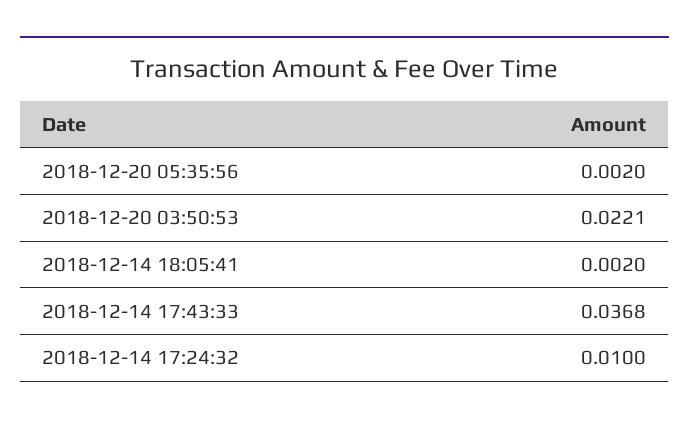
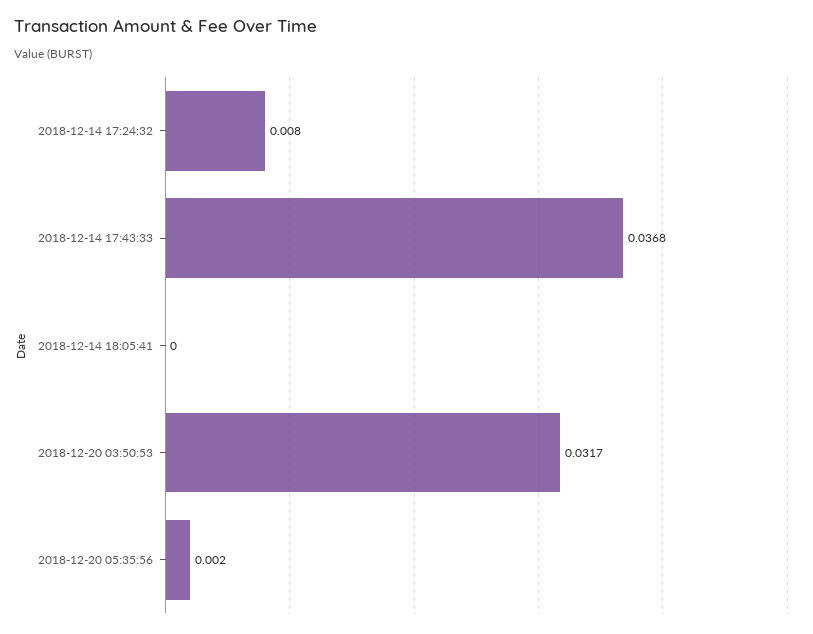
2018-12-20 03:50:53: 0.0221 -> 0.0317
2018-12-14 18:05:41: 0.002 -> 0
2018-12-14 17:24:32: 0.01 -> 0.008

